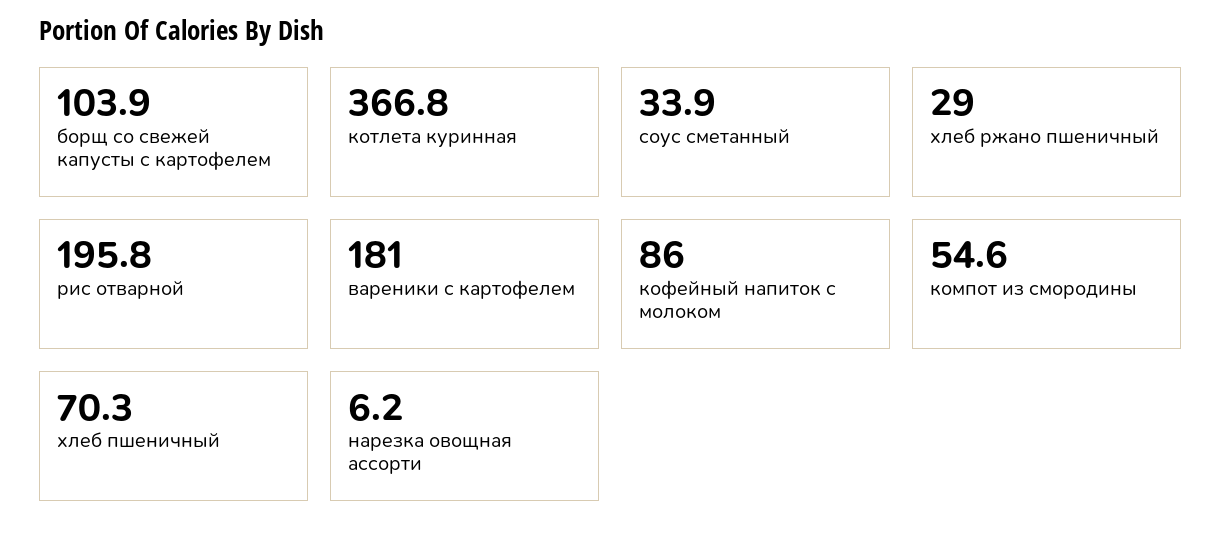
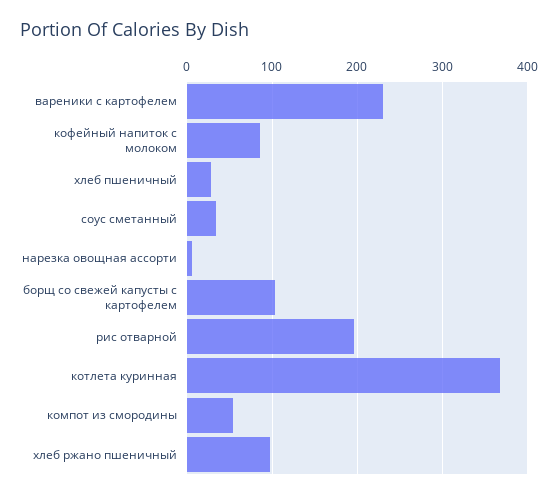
хлеб ржано пшеничный: 29 -> 100
вареники с картофелем: 181 -> 230
хлеб пшеничный: 70.3 -> 30

